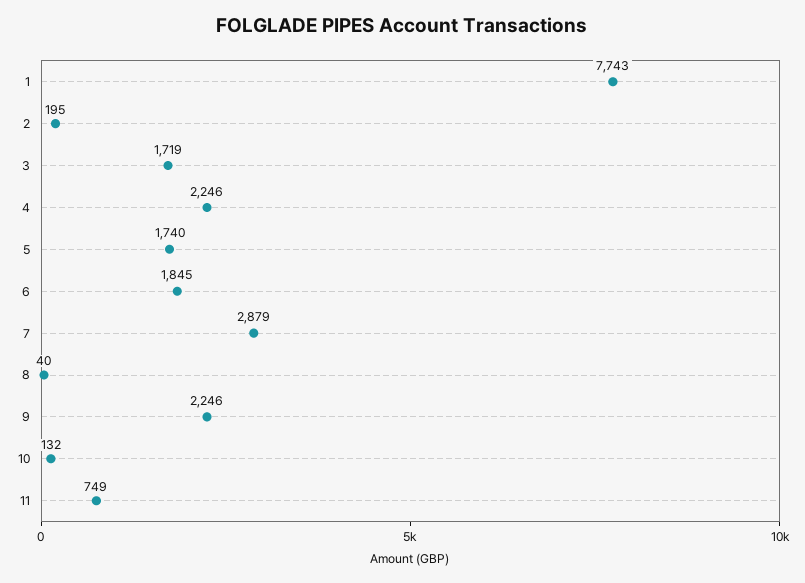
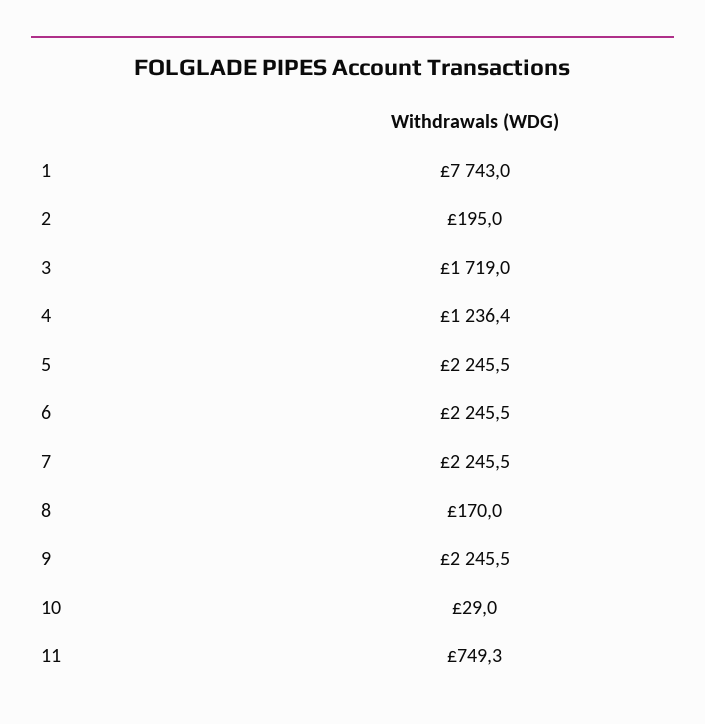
4: 2246 -> 1236.4
5: 1740 -> 2245.5
6: 1845 -> 2245.5
7: 2879 -> 2245.5
8: 40 -> 170
10: 132 -> 29

